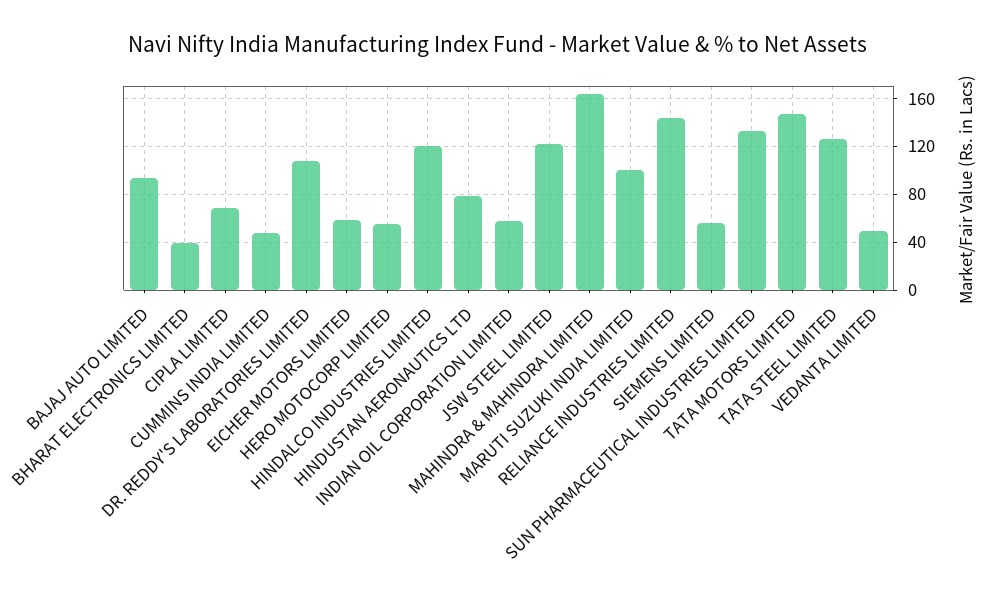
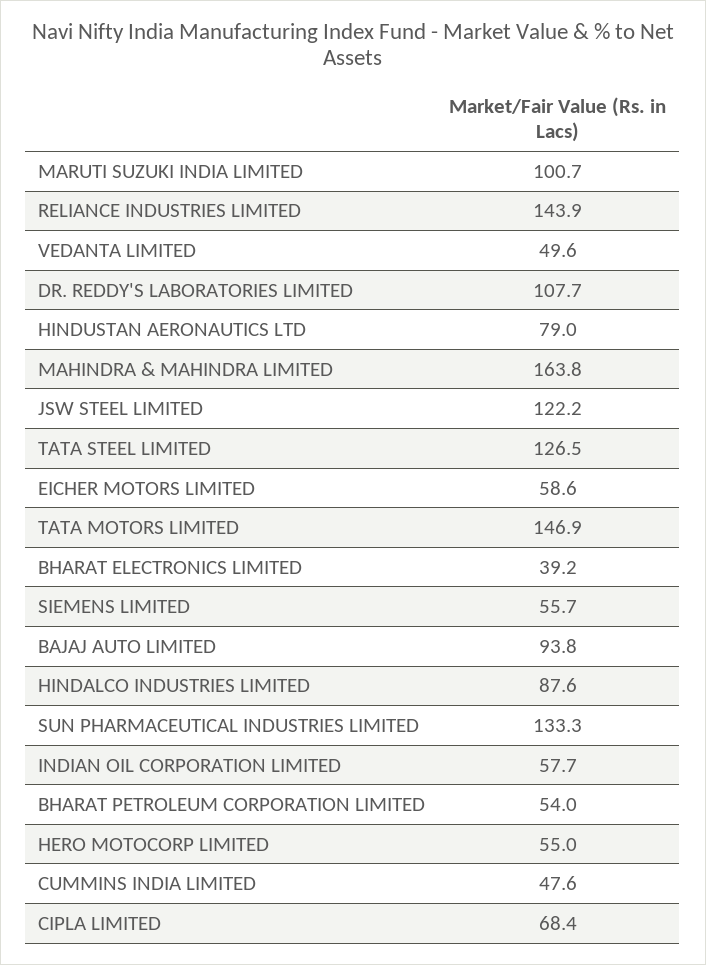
HINDALCO INDUSTRIES LIMITED: 120 -> 87.6
BHARAT PETROLEUM CORPORATION LIMITED: none -> 54

